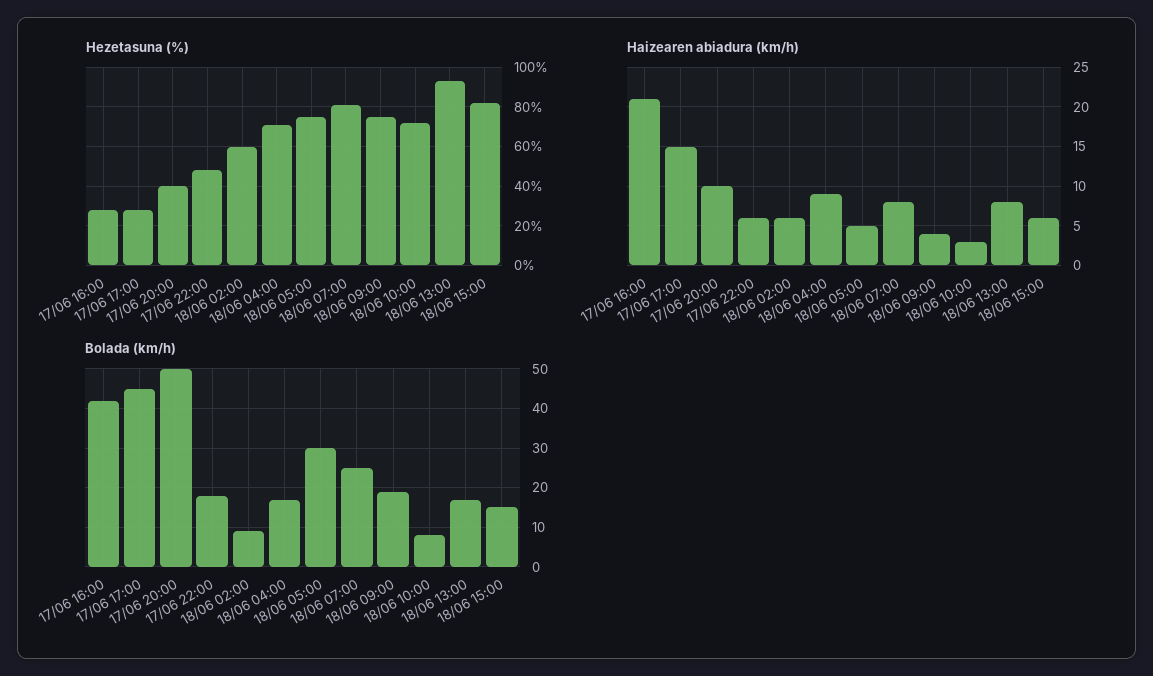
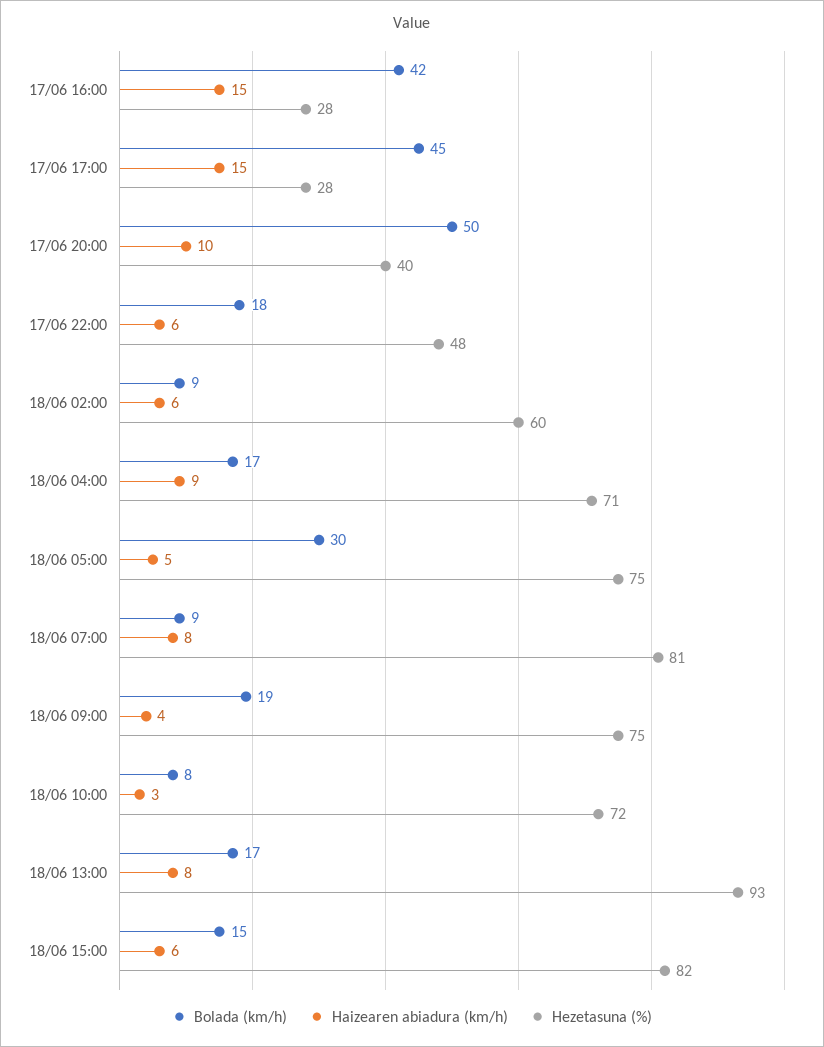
Haizearen abiadura (km/h), 17/06 16:00: 21 -> 15
Bolada (km/h), 18/06 07:00: 25 -> 9

